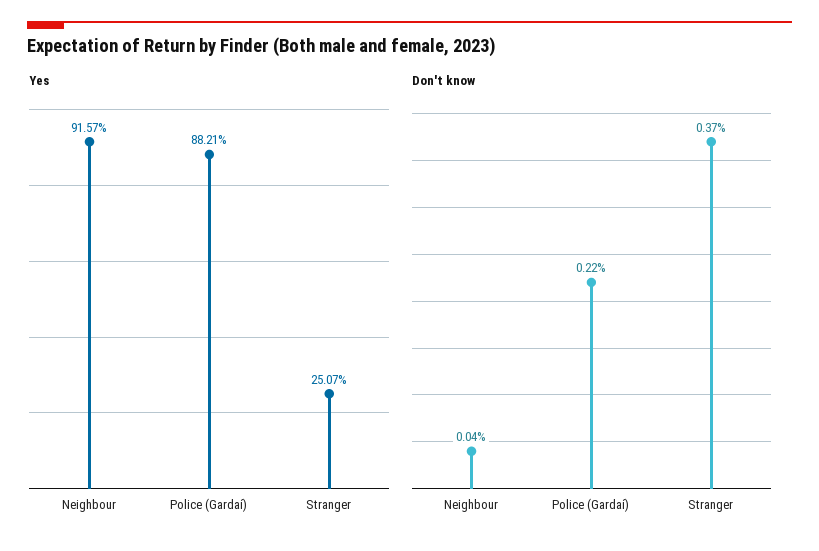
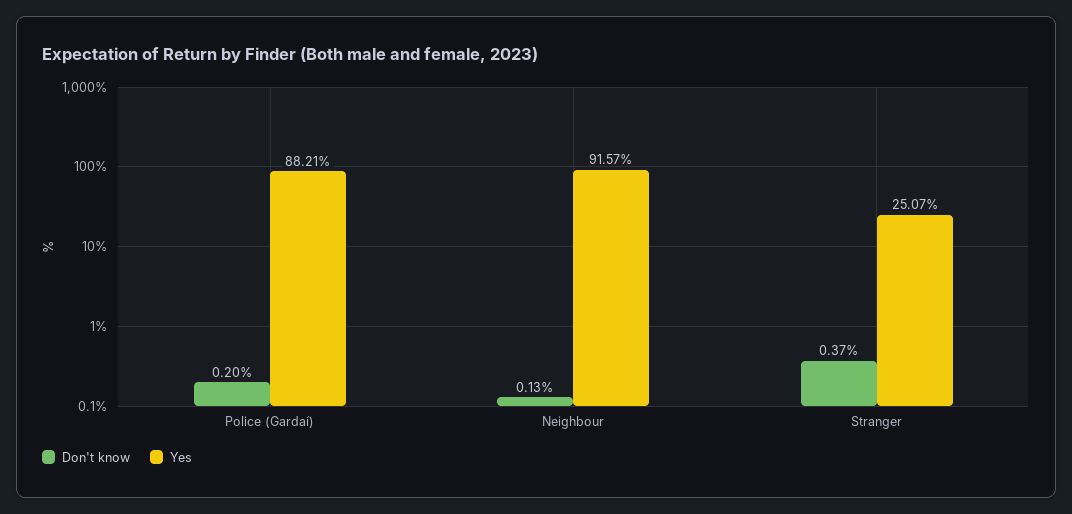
Don't know, Neighbour: 0.04 -> 0.13
Don't know, Police (Gardaí): 0.22 -> 0.2

